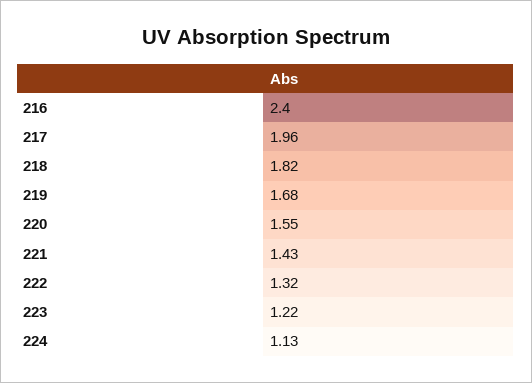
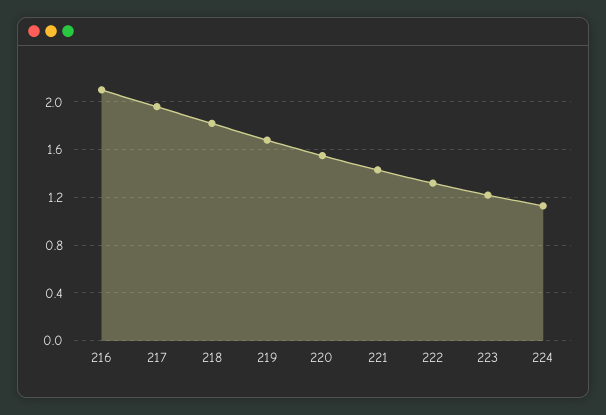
216: 2.4 -> 2.1

